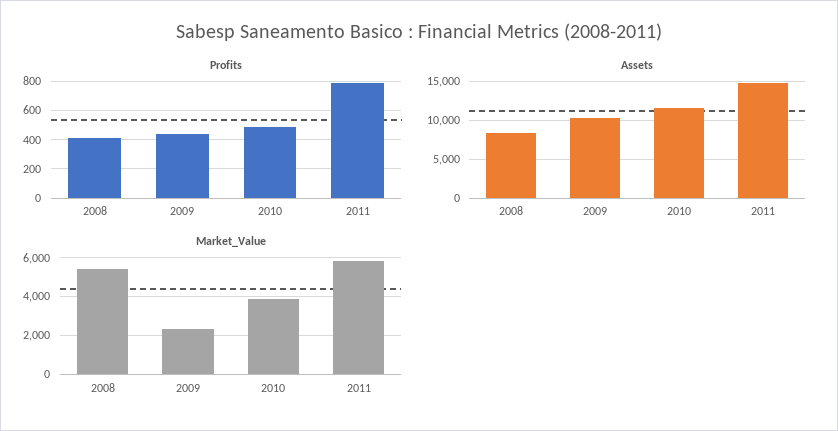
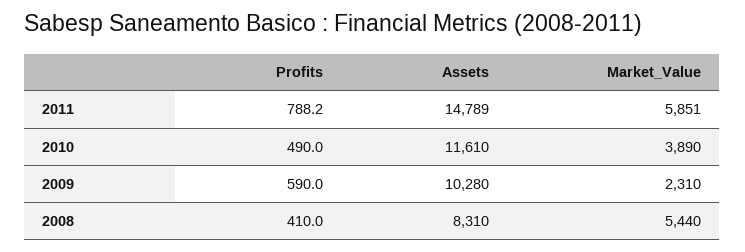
Profits, 2009: 450 -> 590

